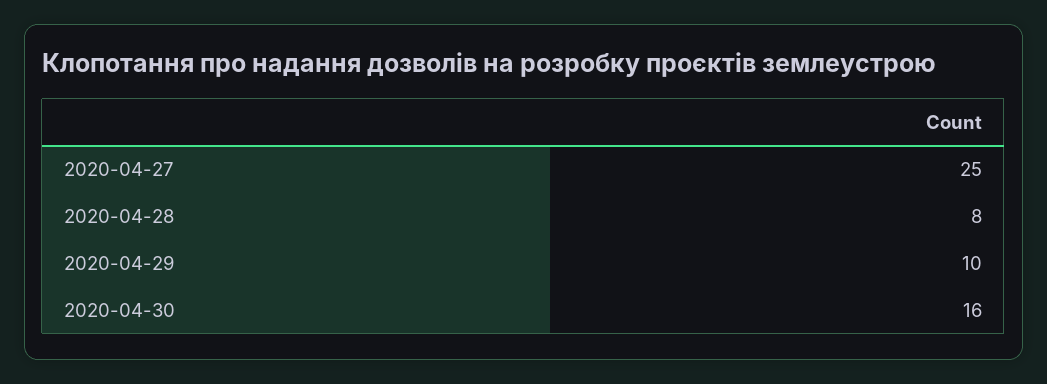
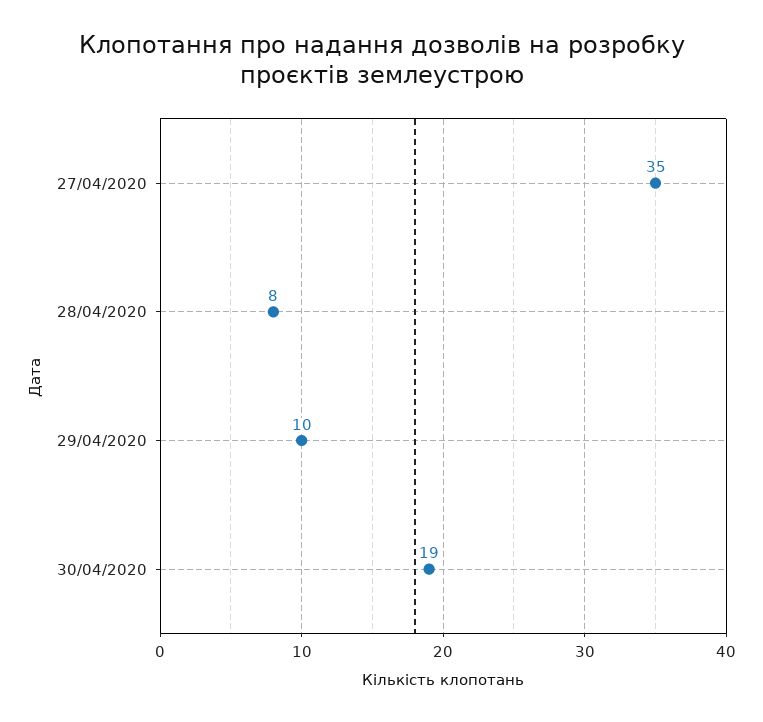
2020-04-27: 25 -> 35
2020-04-30: 16 -> 19

